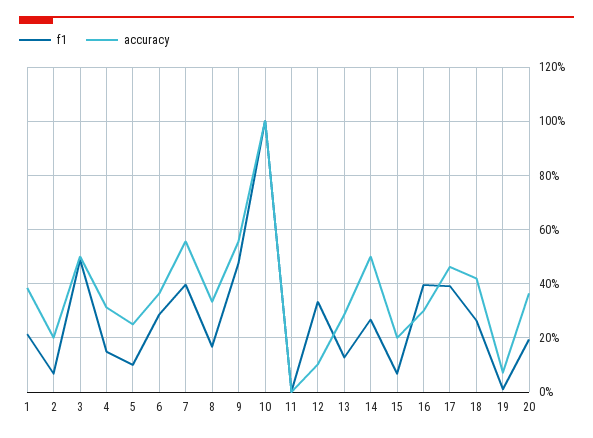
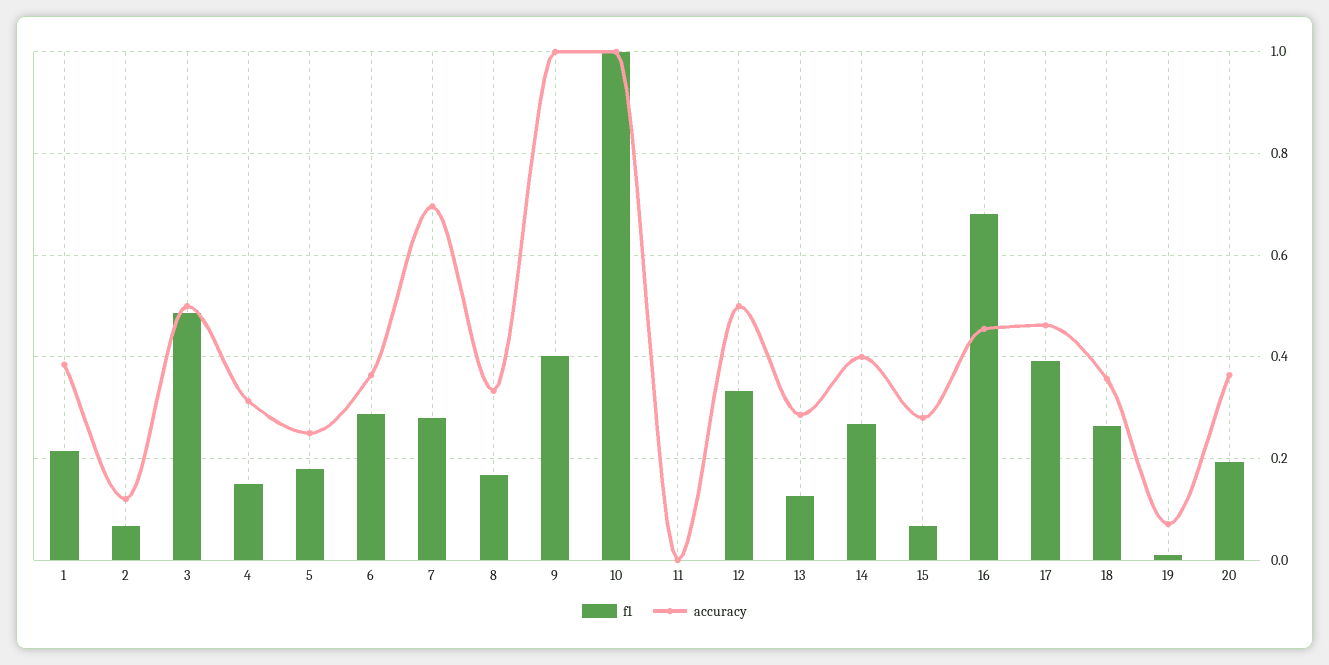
accuracy, 2: 0.2 -> 0.12
f1, 5: 0.1 -> 0.18
f1, 7: 0.4 -> 0.28
accuracy, 7: 0.55 -> 0.7
f1, 9: 0.475 -> 0.4
accuracy, 9: 0.55 -> 1
accuracy, 12: 0.1 -> 0.5
accuracy, 14: 0.5 -> 0.4
accuracy, 15: 0.2 -> 0.28
f1, 16: 0.4 -> 0.68
accuracy, 16: 0.3 -> 0.46
accuracy, 18: 0.425 -> 0.36

